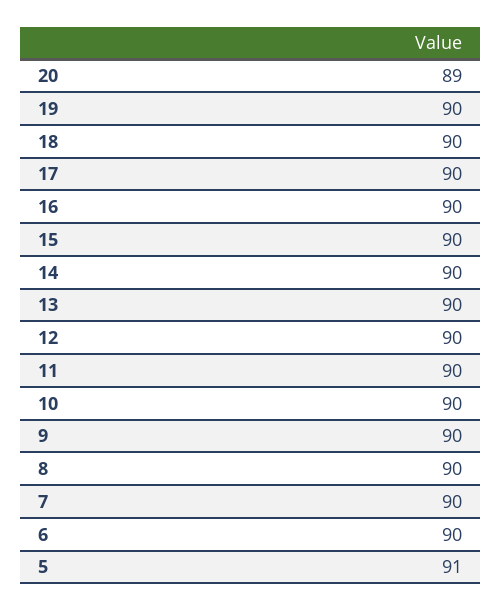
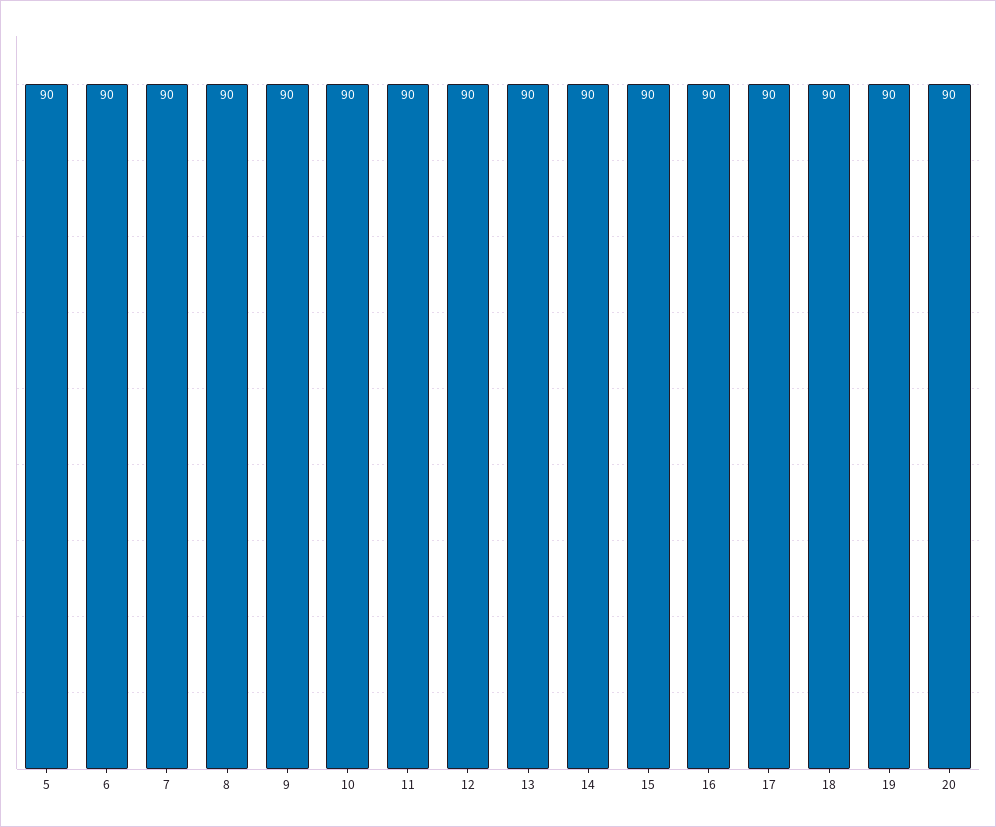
20: 89 -> 90
5: 91 -> 90

